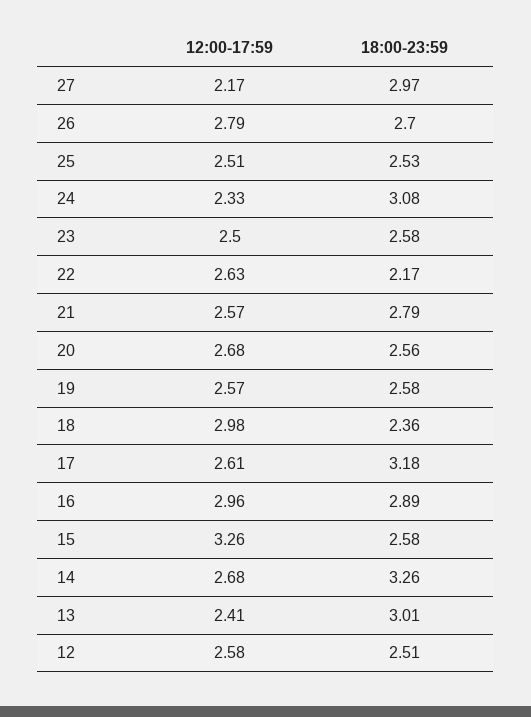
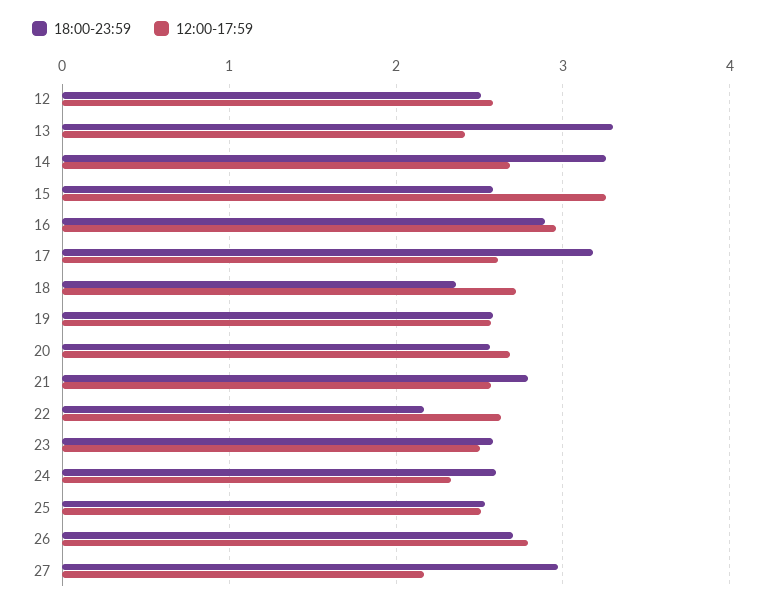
18:00-23:59, 24: 3.08 -> 2.6
12:00-17:59, 18: 2.98 -> 2.7
18:00-23:59, 13: 3.01 -> 3.3

